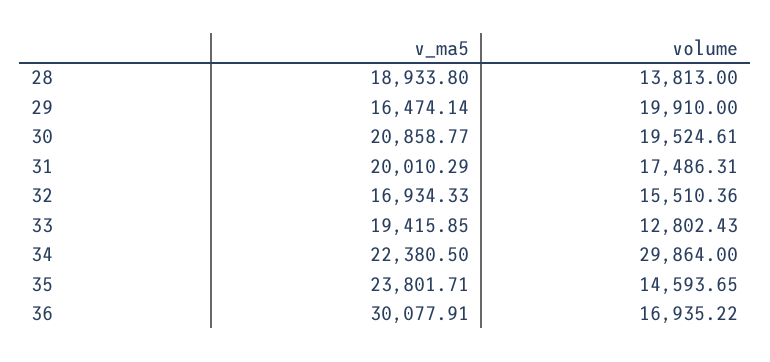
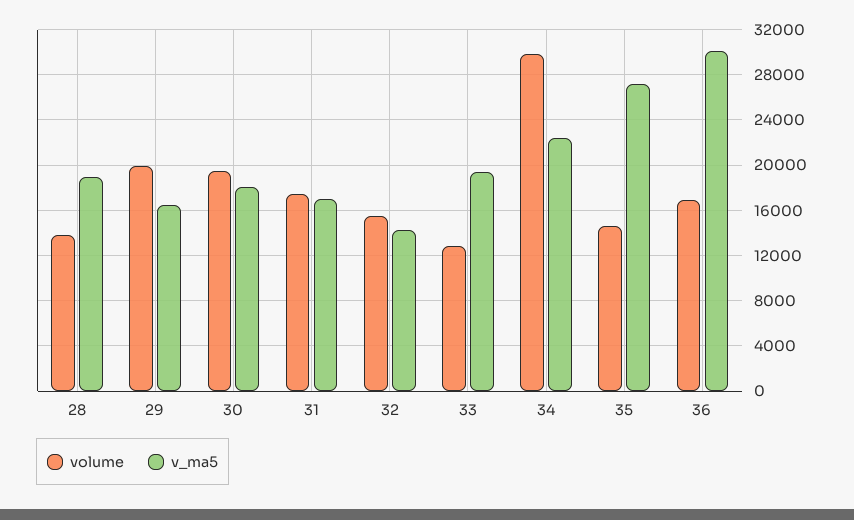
v_ma5, 30: 20858.77 -> 18000
v_ma5, 31: 20010.29 -> 17000
v_ma5, 32: 16934.33 -> 14000
v_ma5, 35: 23801.71 -> 27000

